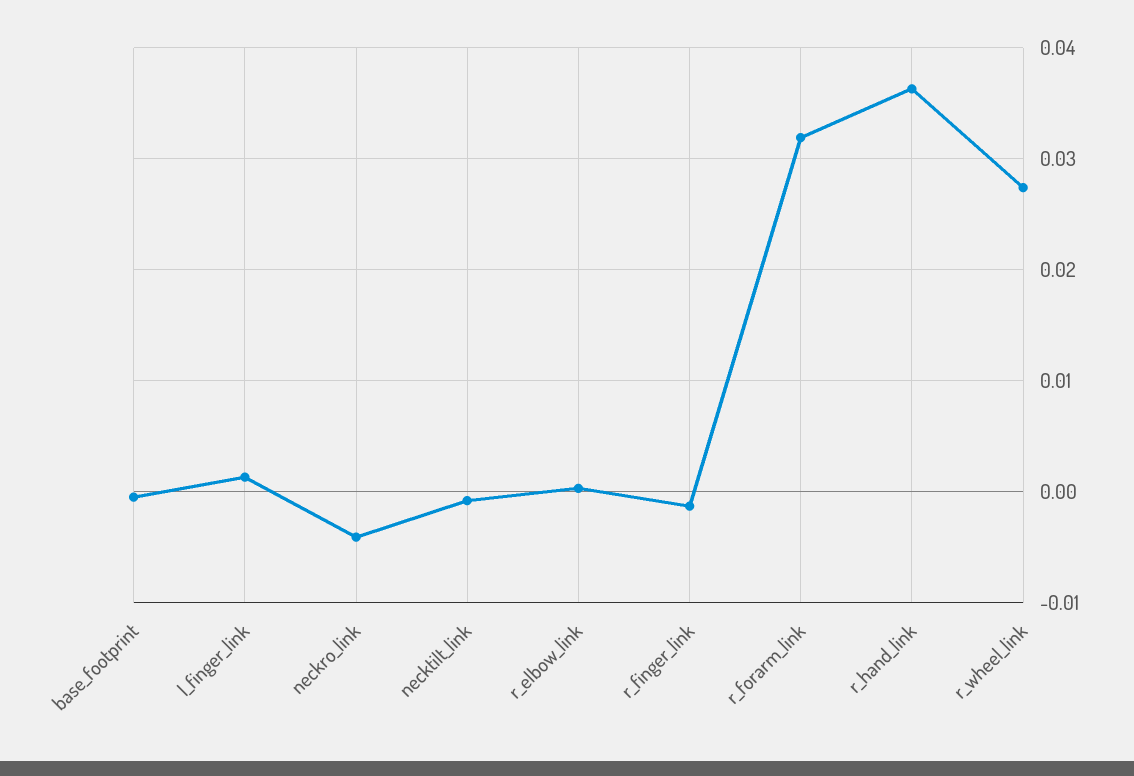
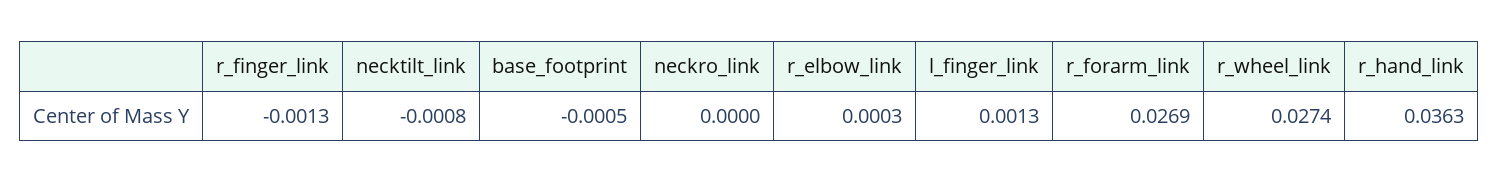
neckro_link: -0.004 -> 0
r_forarm_link: 0.032 -> 0.0269

